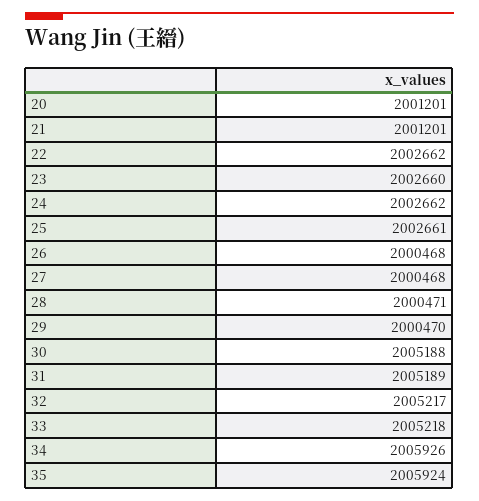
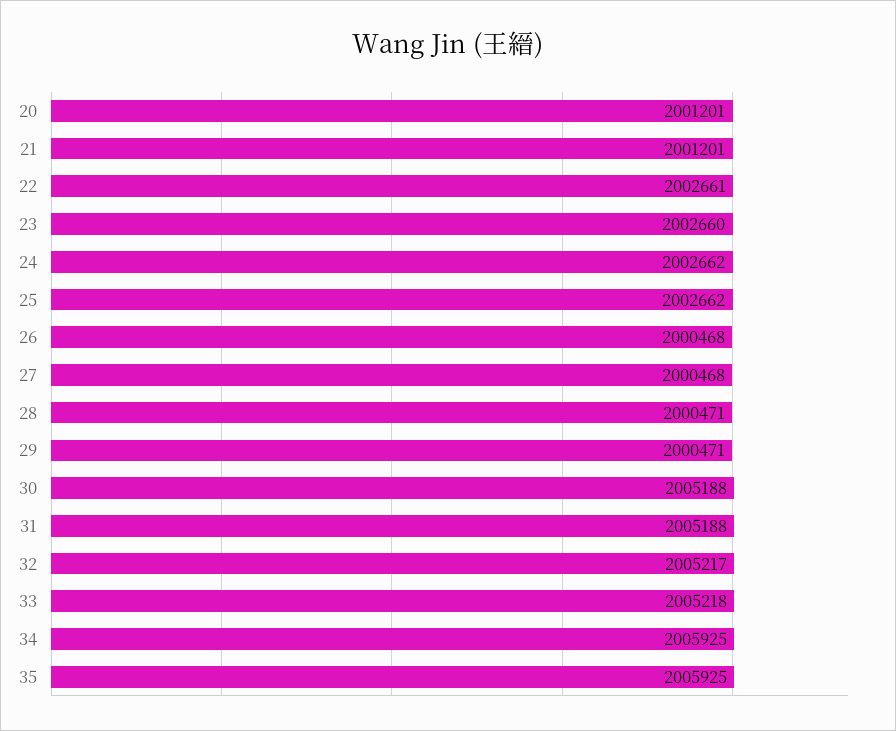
22: 2002662 -> 2002661
25: 2002661 -> 2002662
29: 2000470 -> 2000471
31: 2005189 -> 2005188
34: 2005926 -> 2005925
35: 2005924 -> 2005925

